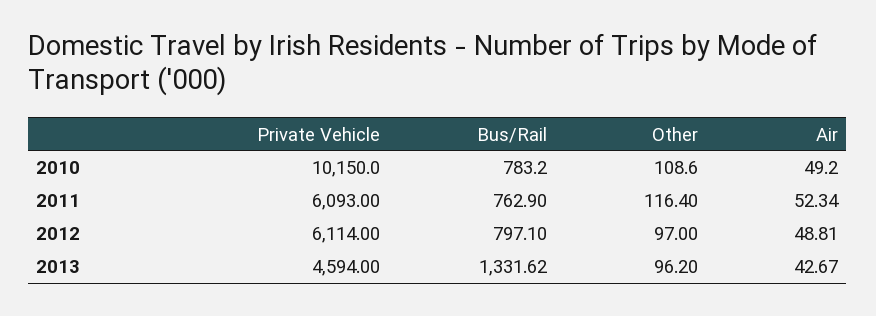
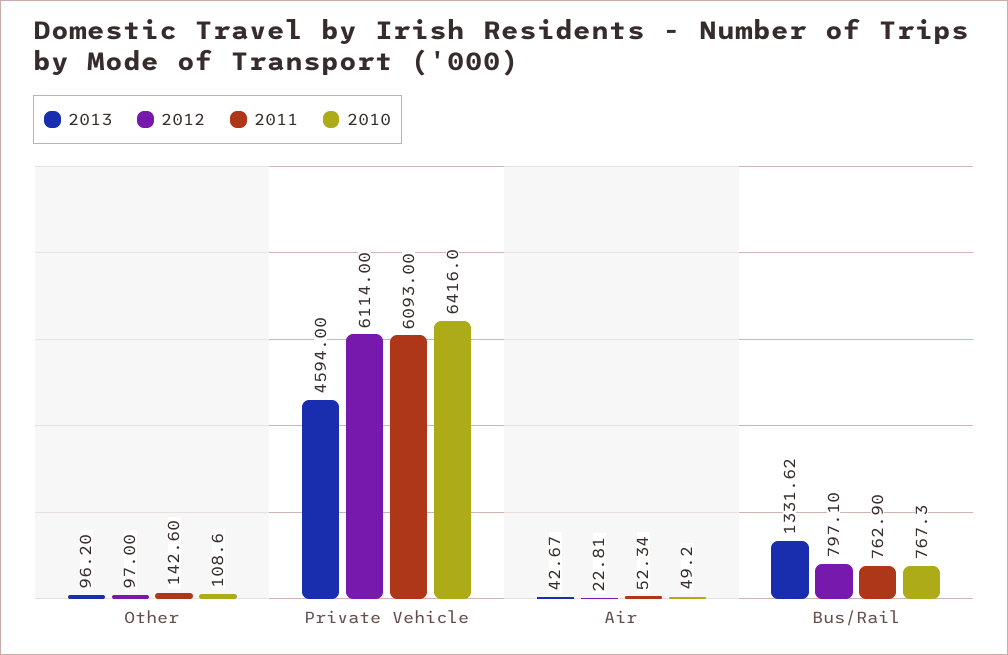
2010, Private Vehicle: 10150 -> 6416
2010, Bus/Rail: 783.2 -> 767.3
2011, Other: 116.4 -> 142.6
2012, Air: 48.81 -> 22.81

